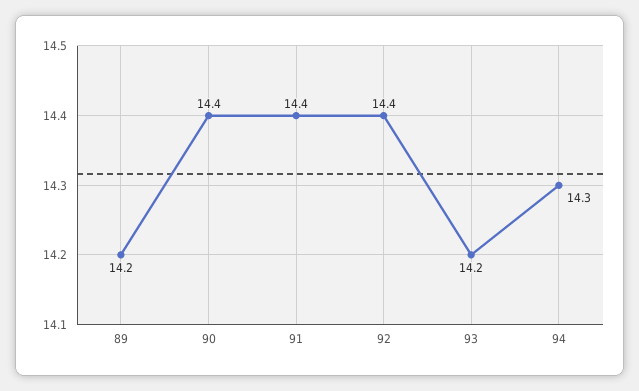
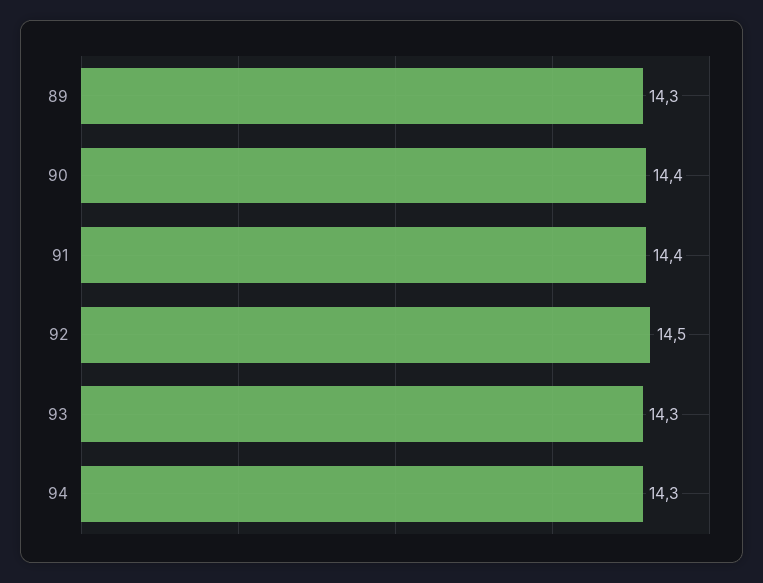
89: 14.2 -> 14.3
92: 14.4 -> 14.5
93: 14.2 -> 14.3

